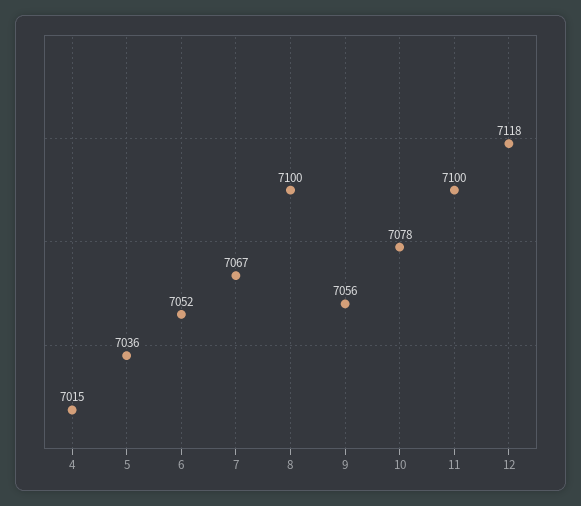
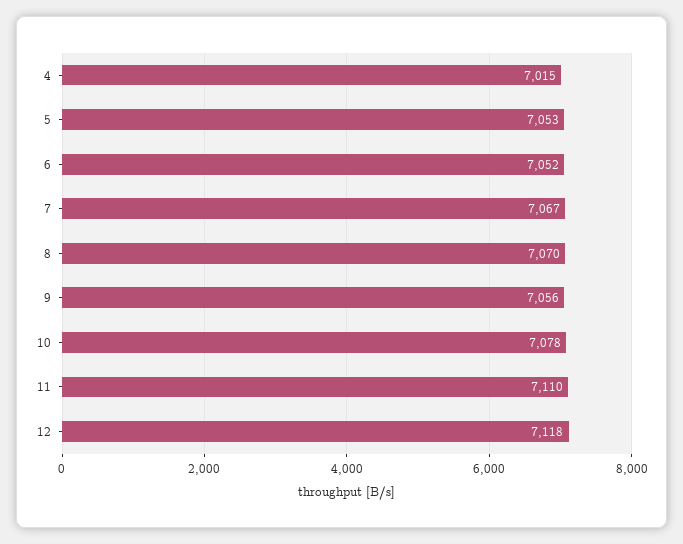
5: 7036 -> 7053
8: 7100 -> 7070
11: 7100 -> 7110

